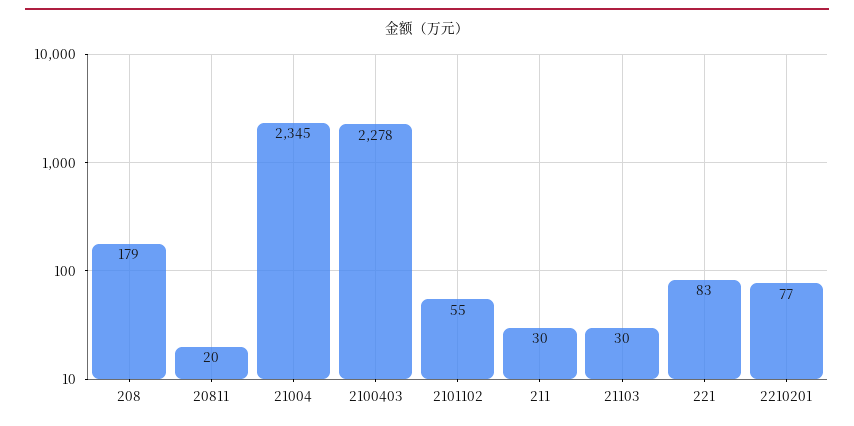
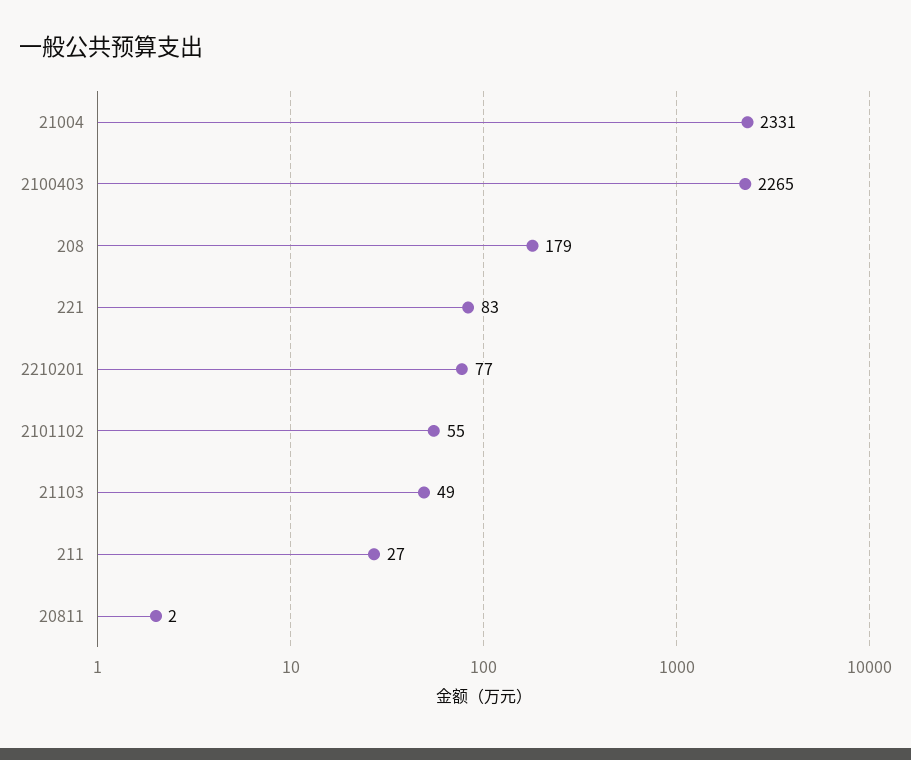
20811: 20 -> 2
21004: 2345 -> 2331
2100403: 2278 -> 2265
211: 30 -> 27
21103: 30 -> 49

